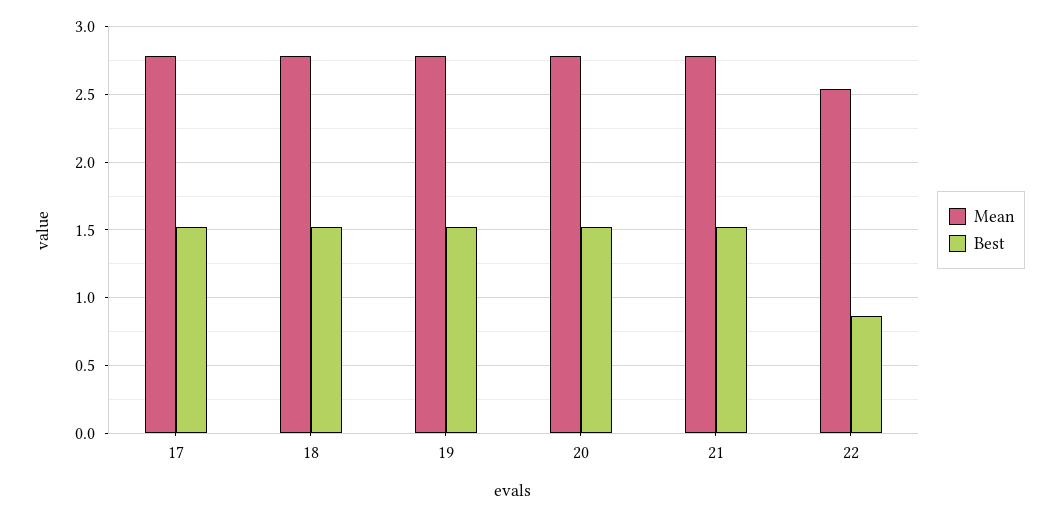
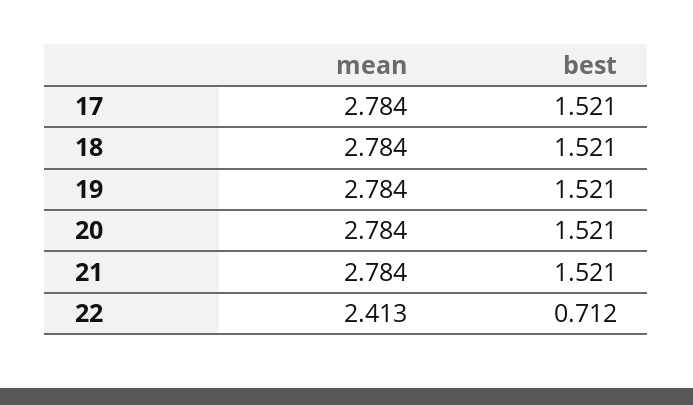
Mean, 22: 2.55 -> 2.413
Best, 22: 0.85 -> 0.712

